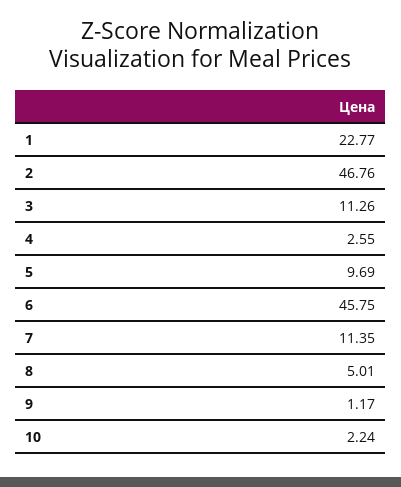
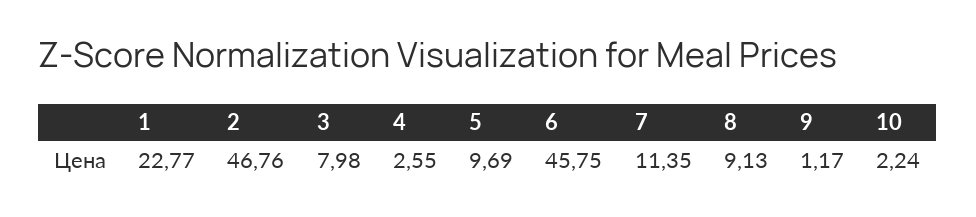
3: 11.26 -> 7.98
8: 5.01 -> 9.13

